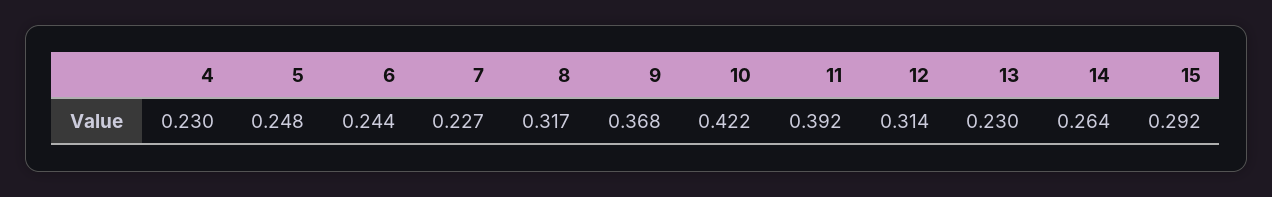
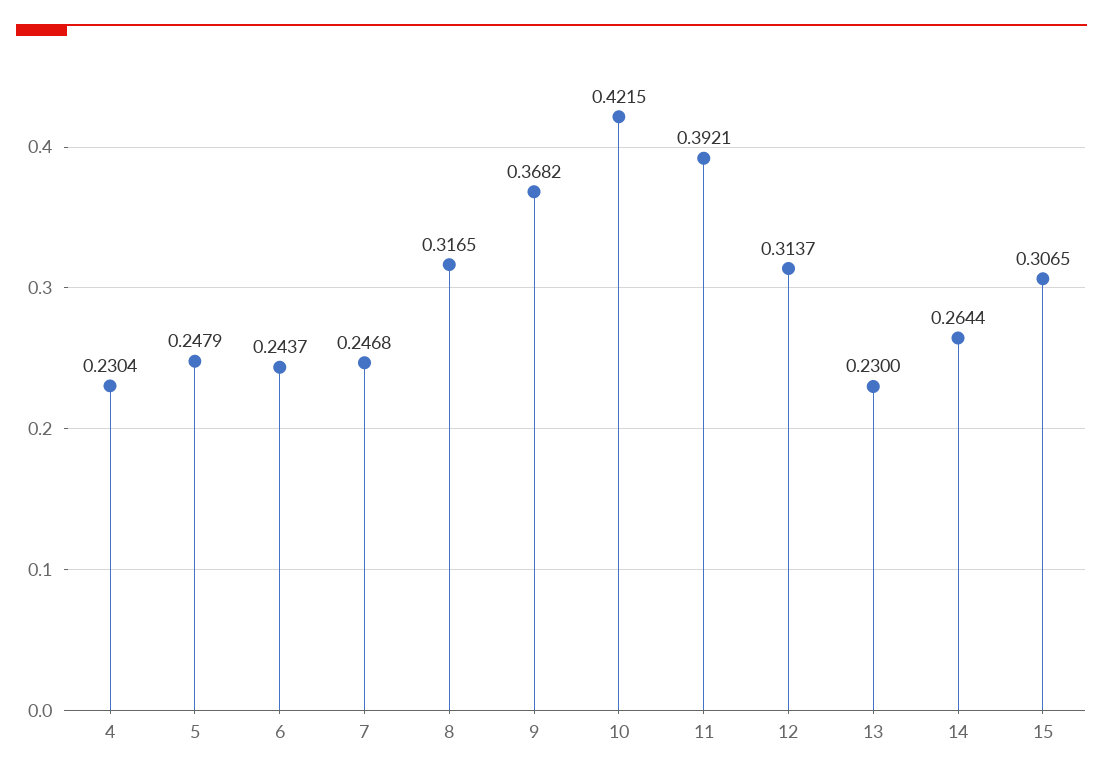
7: 0.227 -> 0.2468
15: 0.292 -> 0.3065

